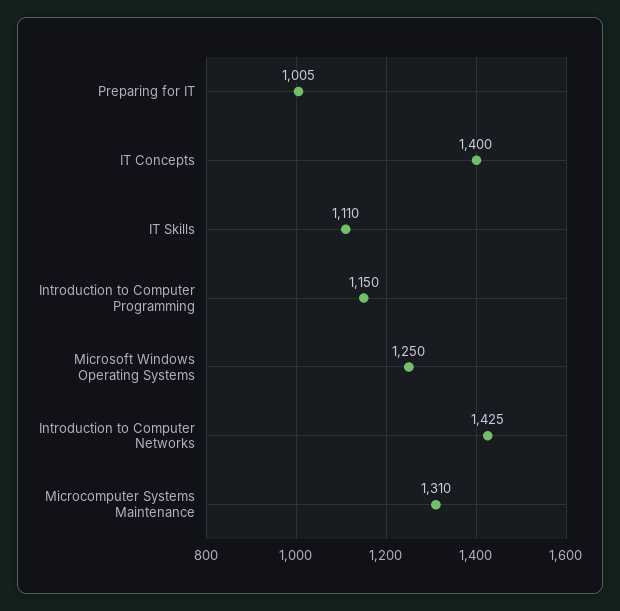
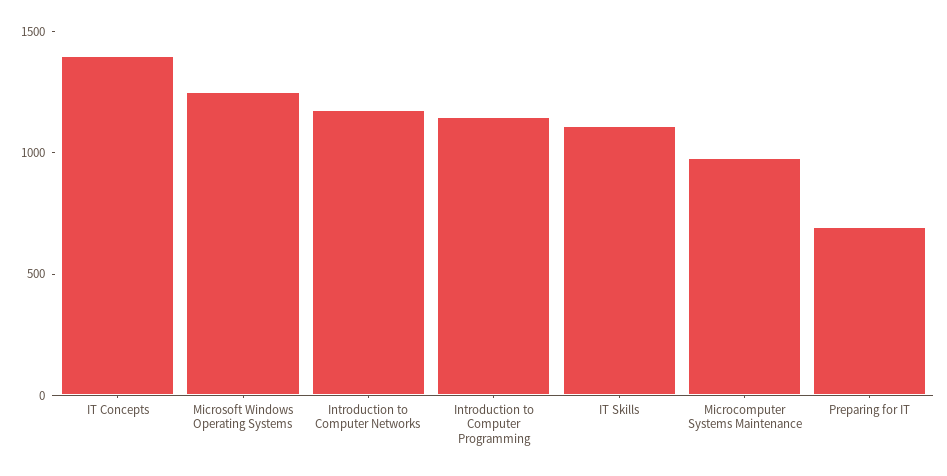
Preparing for IT: 1005 -> 700
Introduction to Computer Networks: 1425 -> 1200
Microcomputer Systems Maintenance: 1310 -> 1000

